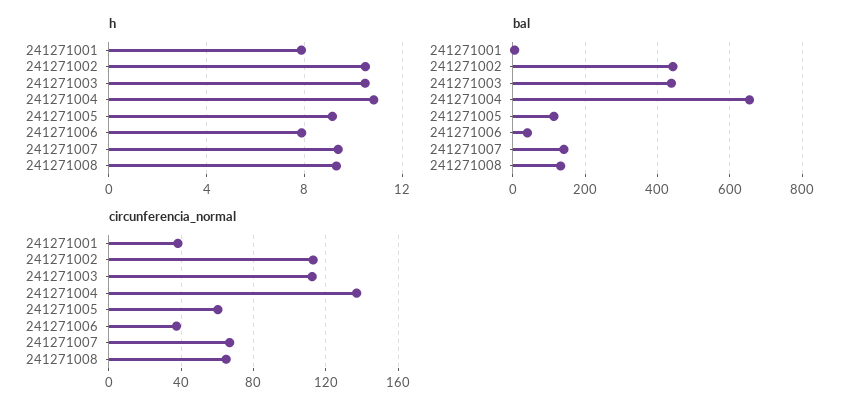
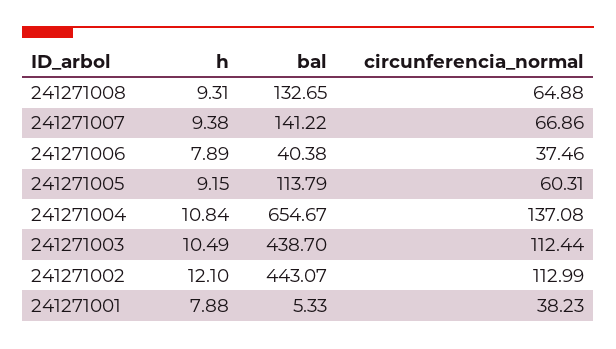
h, 241271002: 10.5 -> 12.1

